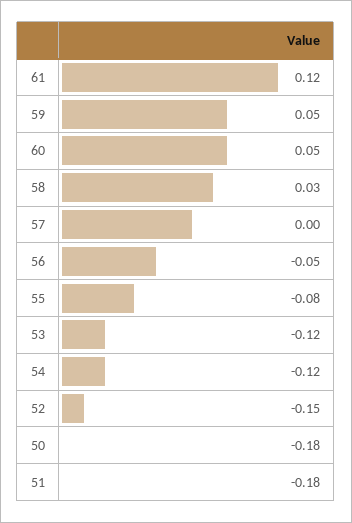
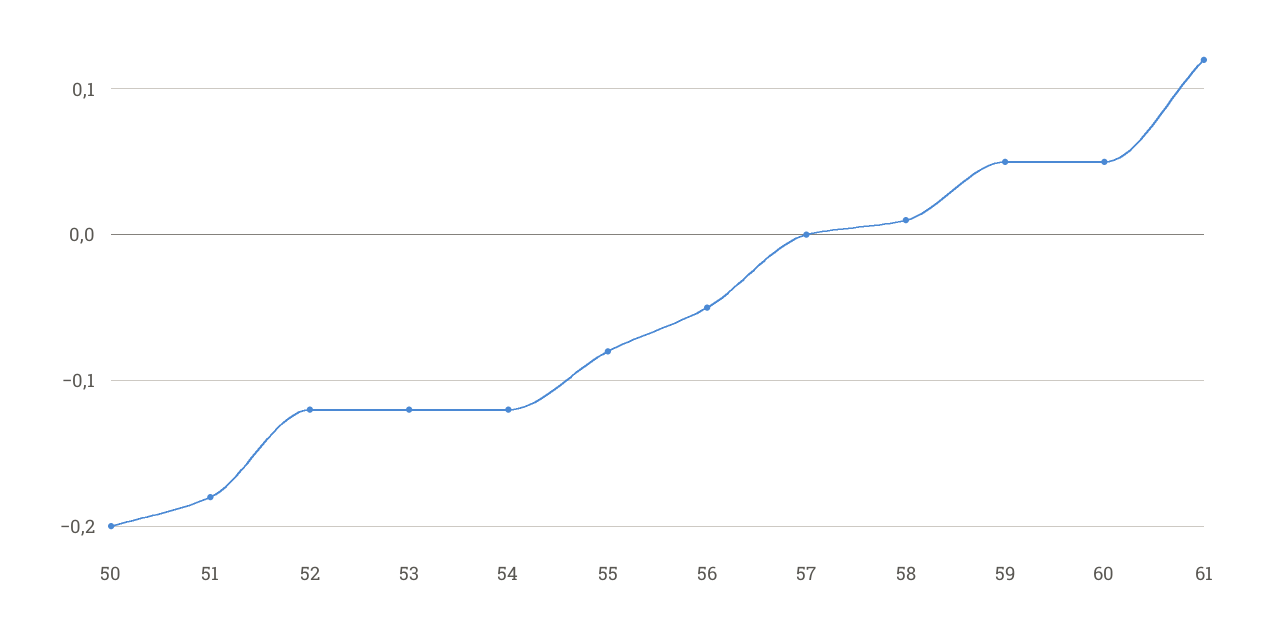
58: 0.03 -> 0.01
52: -0.15 -> -0.12
50: -0.18 -> -0.2

